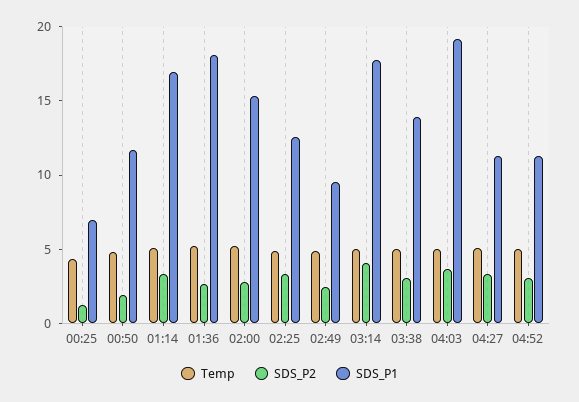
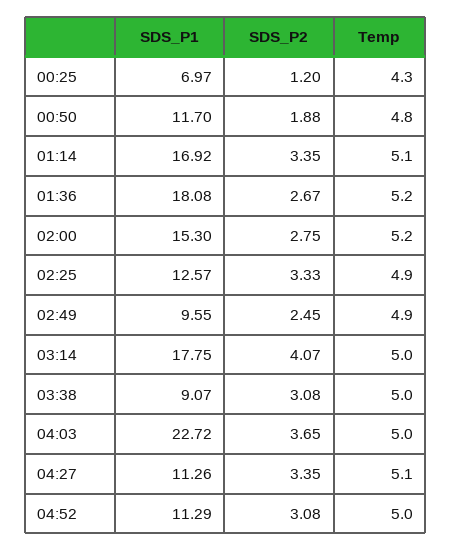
SDS_P1, 03:38: 14 -> 9.07
SDS_P1, 04:03: 19 -> 22.72

